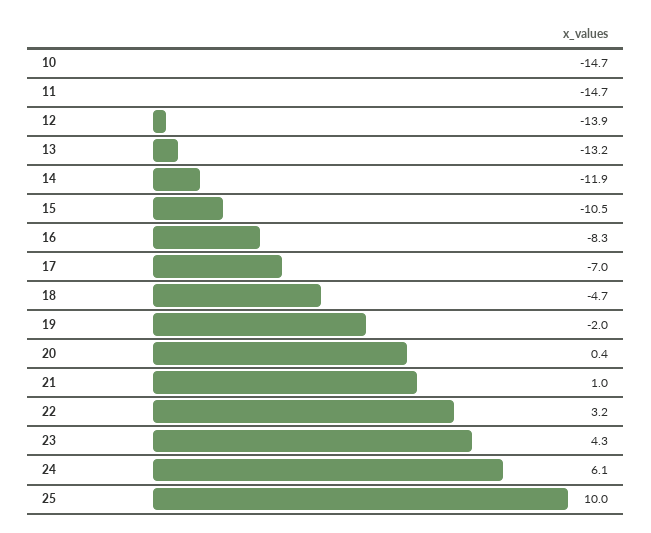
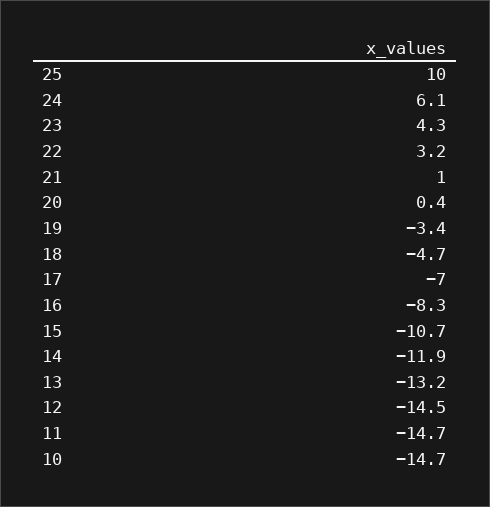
12: -13.9 -> -14.5
15: -10.5 -> -10.7
19: -2 -> -3.4

